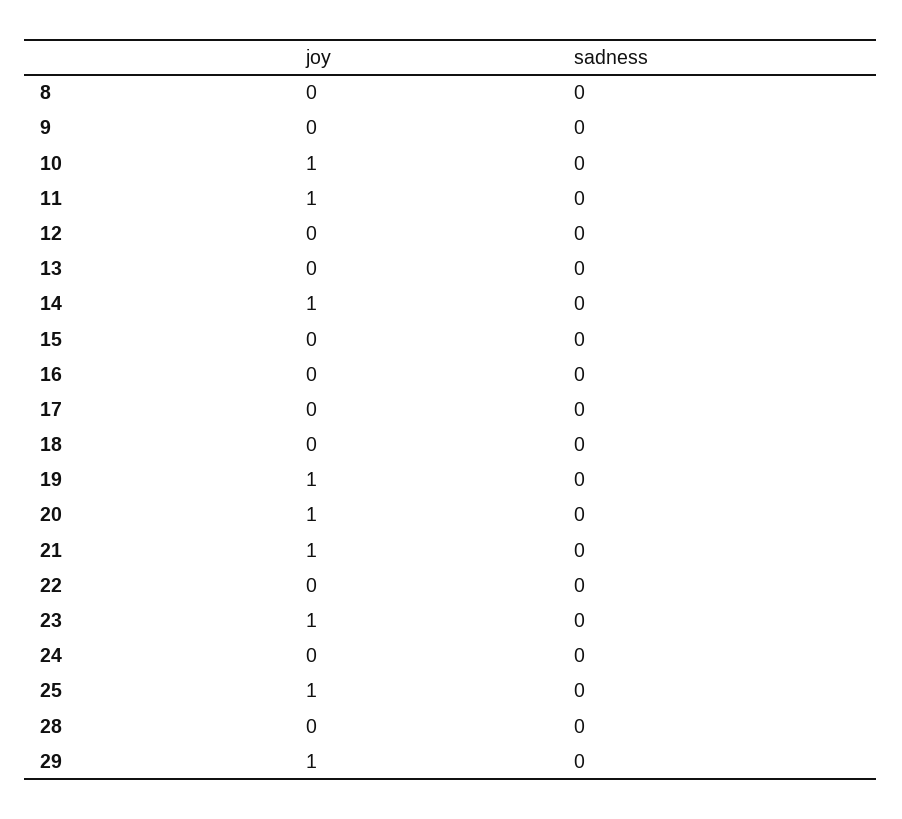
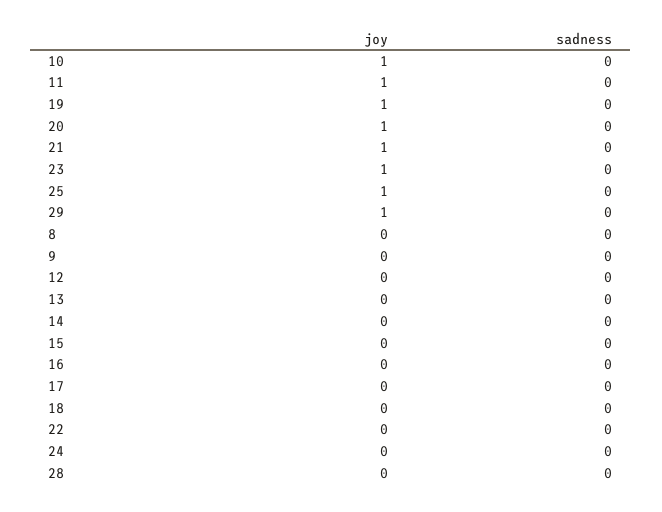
joy, 14: 1 -> 0

